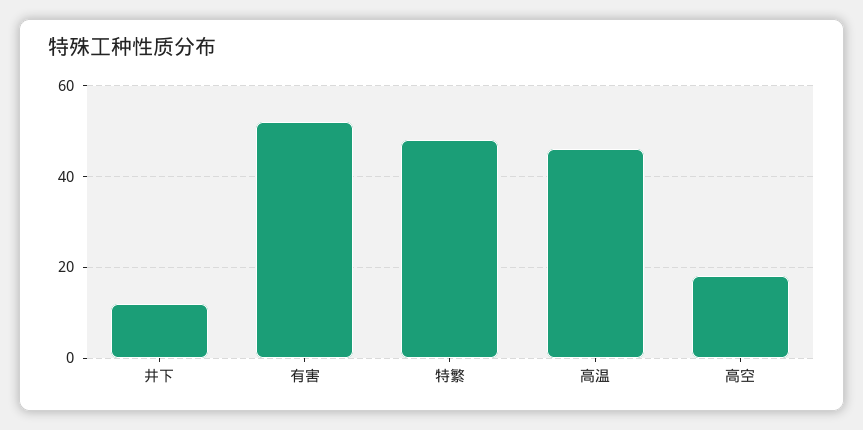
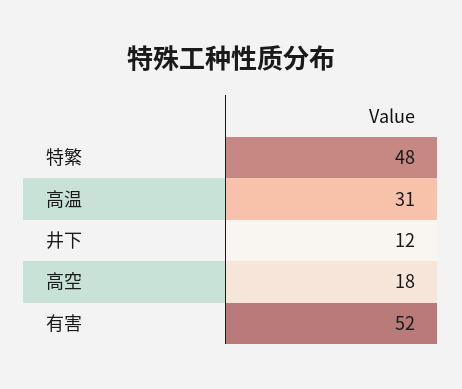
高温: 45 -> 31

